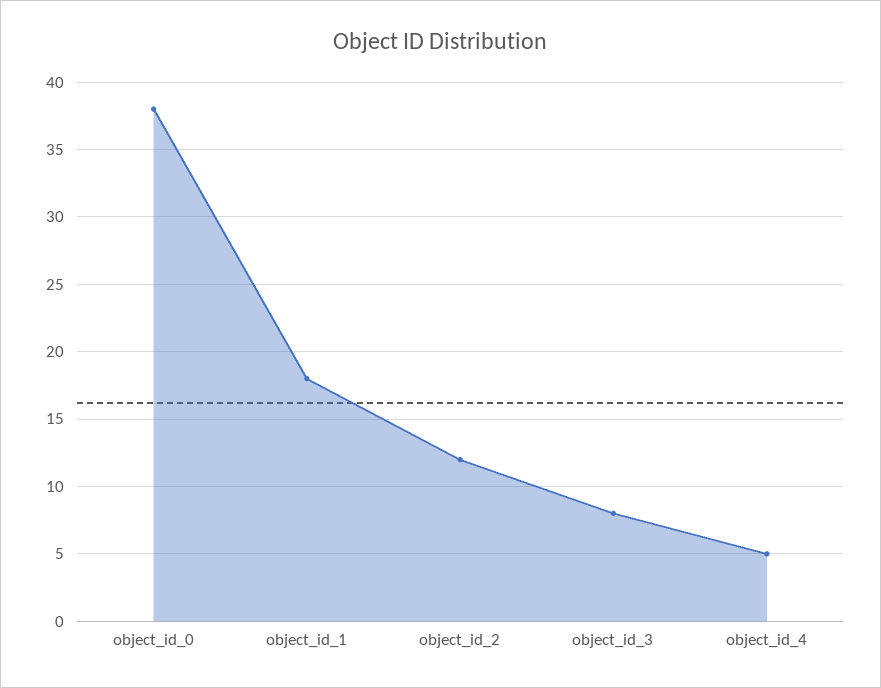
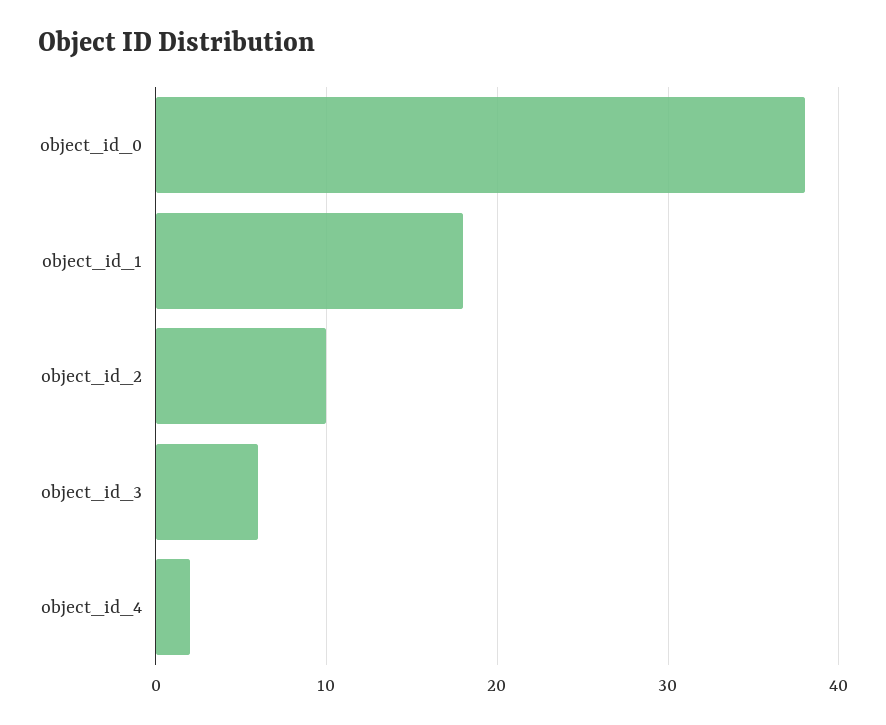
object_id_2: 12 -> 10
object_id_3: 8 -> 6
object_id_4: 5 -> 2

